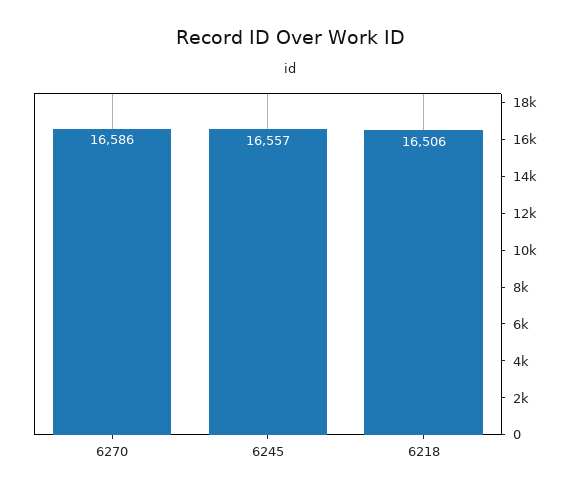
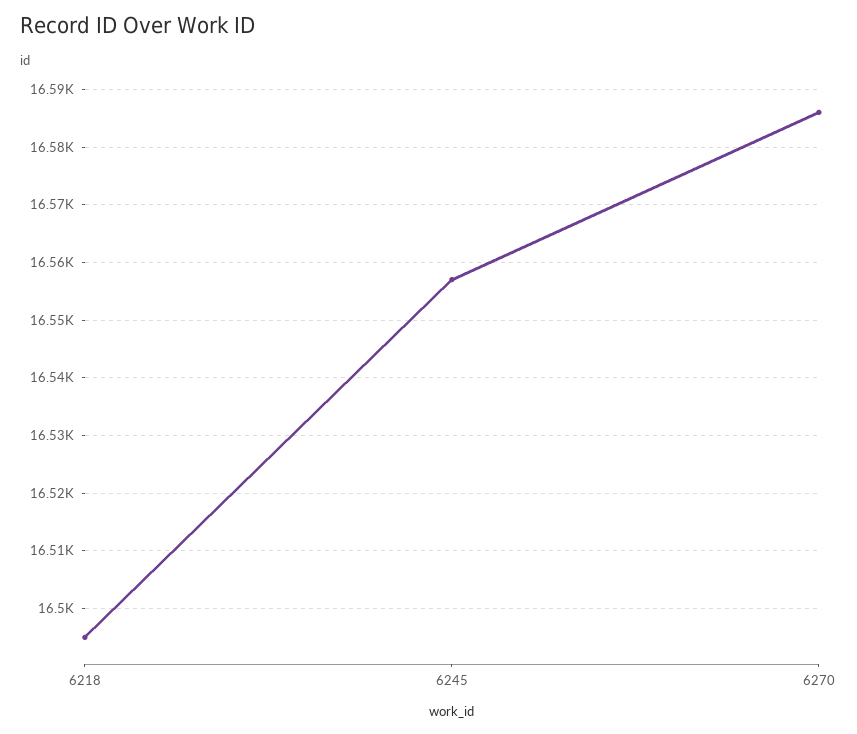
6218: 16506 -> 16495

